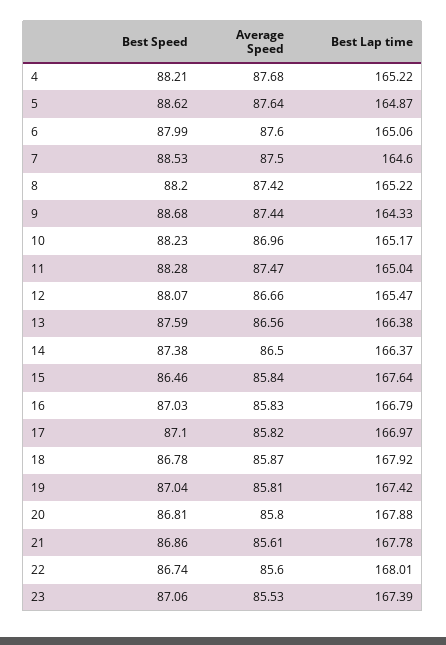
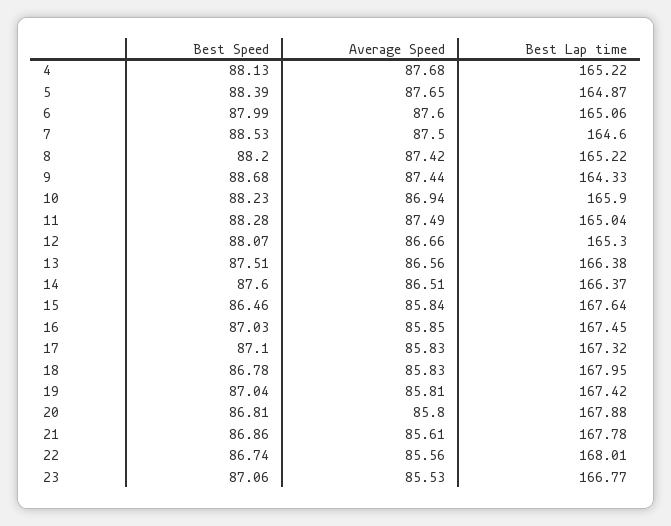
Best Speed, 4: 88.21 -> 88.13
Best Speed, 5: 88.62 -> 88.39
Average Speed, 5: 87.64 -> 87.65
Average Speed, 10: 86.96 -> 86.94
Best Lap time, 10: 165.17 -> 165.9
Average Speed, 11: 87.47 -> 87.49
Best Lap time, 12: 165.47 -> 165.3
Best Speed, 13: 87.59 -> 87.51
Best Speed, 14: 87.38 -> 87.6
Average Speed, 14: 86.5 -> 86.51
Average Speed, 16: 85.83 -> 85.85
Best Lap time, 16: 166.79 -> 167.45
Average Speed, 17: 85.82 -> 85.83
Best Lap time, 17: 166.97 -> 167.32
Average Speed, 18: 85.87 -> 85.83
Best Lap time, 18: 167.92 -> 167.95
Average Speed, 22: 85.6 -> 85.56
Best Lap time, 23: 167.39 -> 166.77

